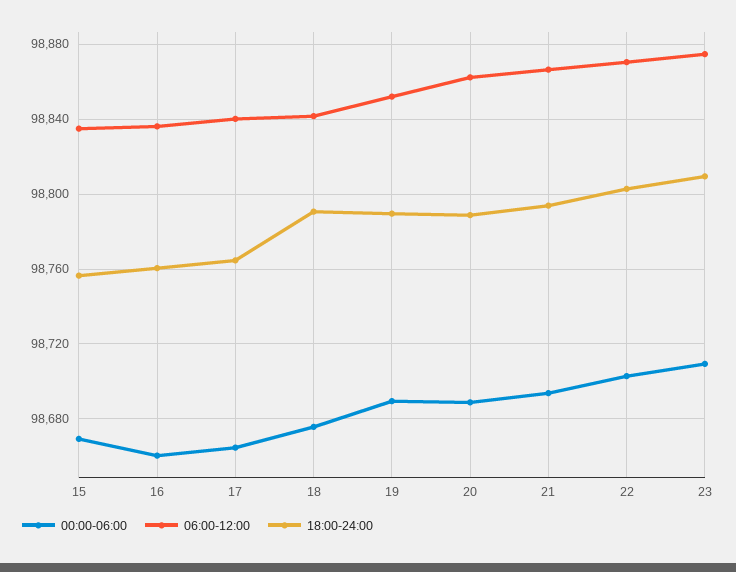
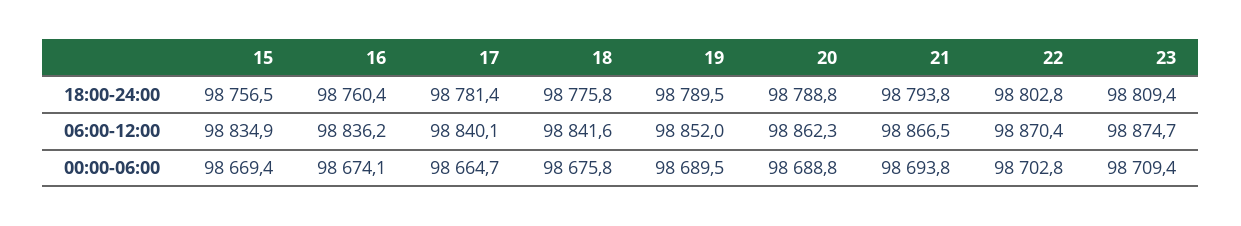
00:00-06:00, 16: 98660 -> 98674.1
18:00-24:00, 17: 98765 -> 98781.4
18:00-24:00, 18: 98790 -> 98775.8

